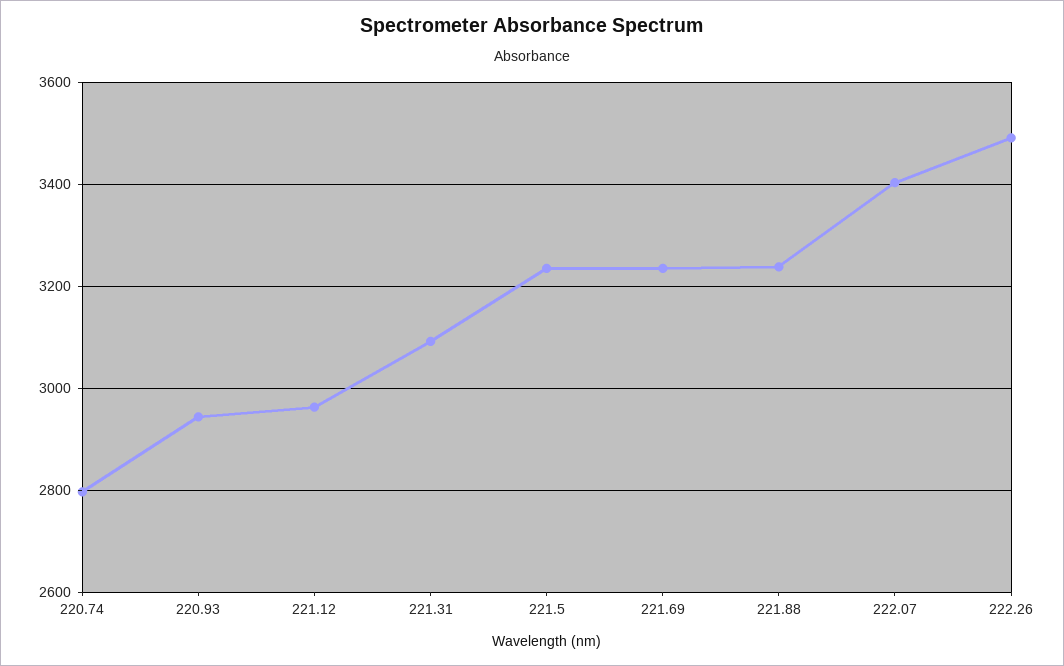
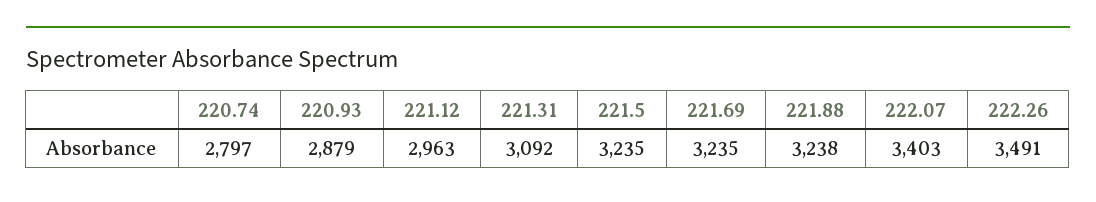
220.93: 2940 -> 2879

